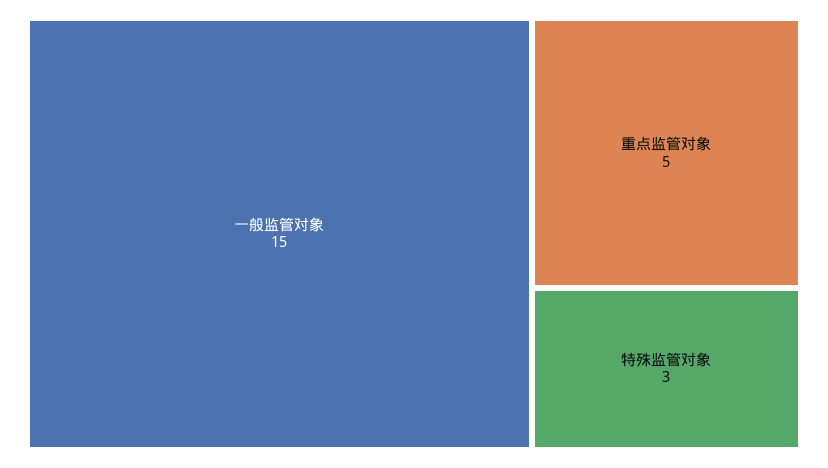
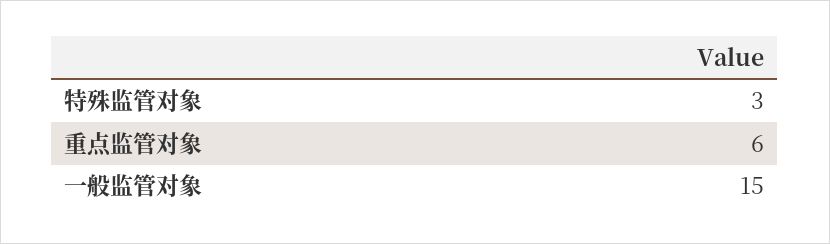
重点监管对象: 5 -> 6

